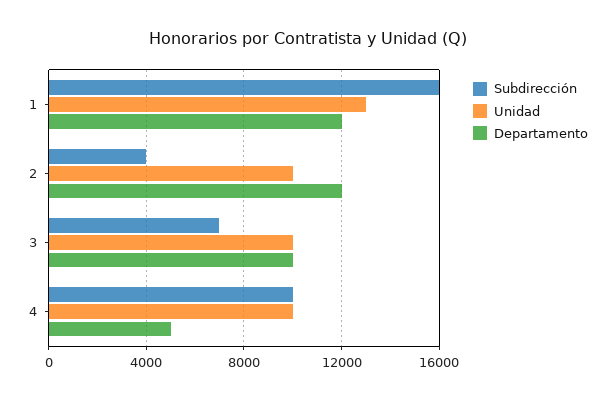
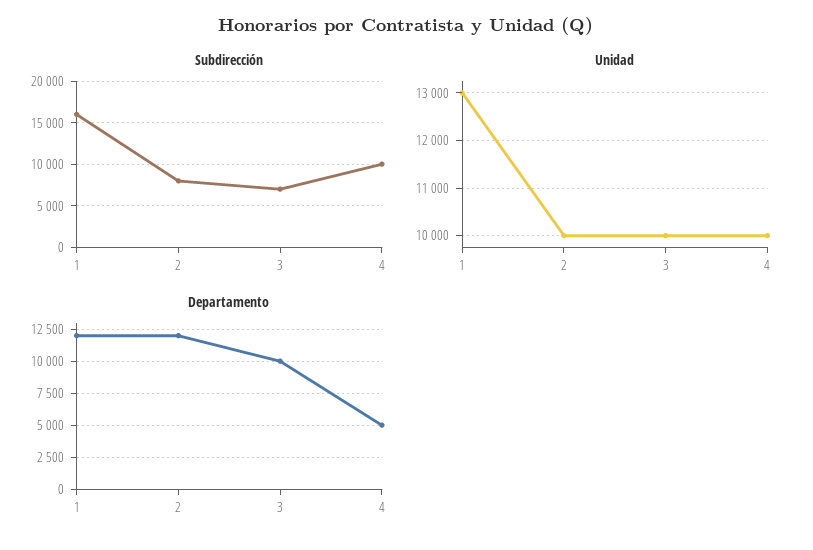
Subdirección, 2: 4000 -> 8000

